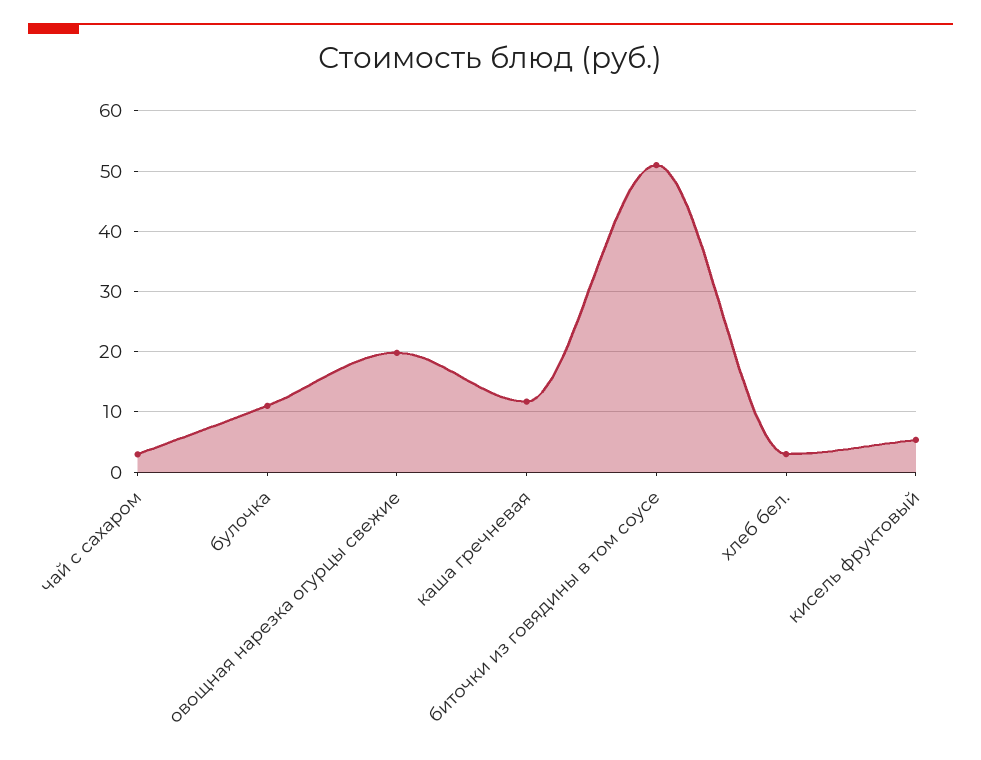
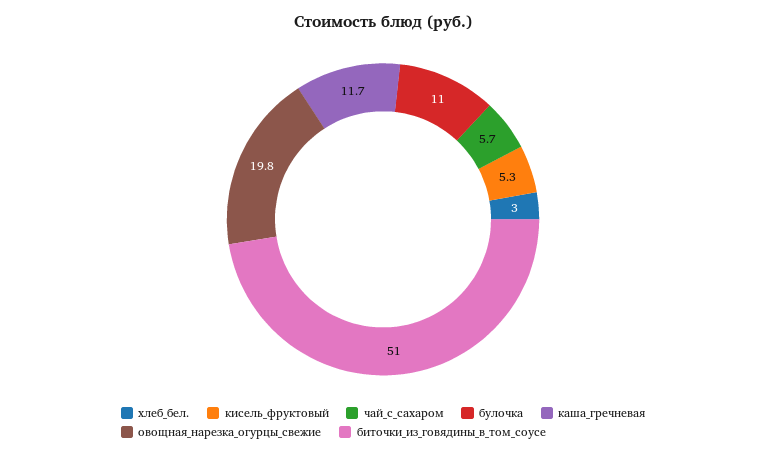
чай с сахаром: 3 -> 5.7

